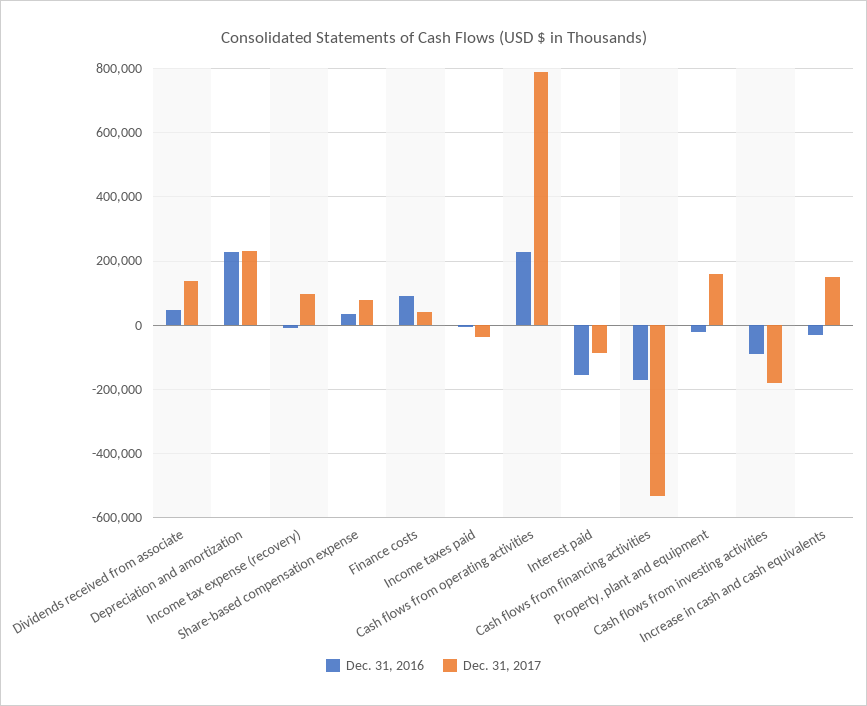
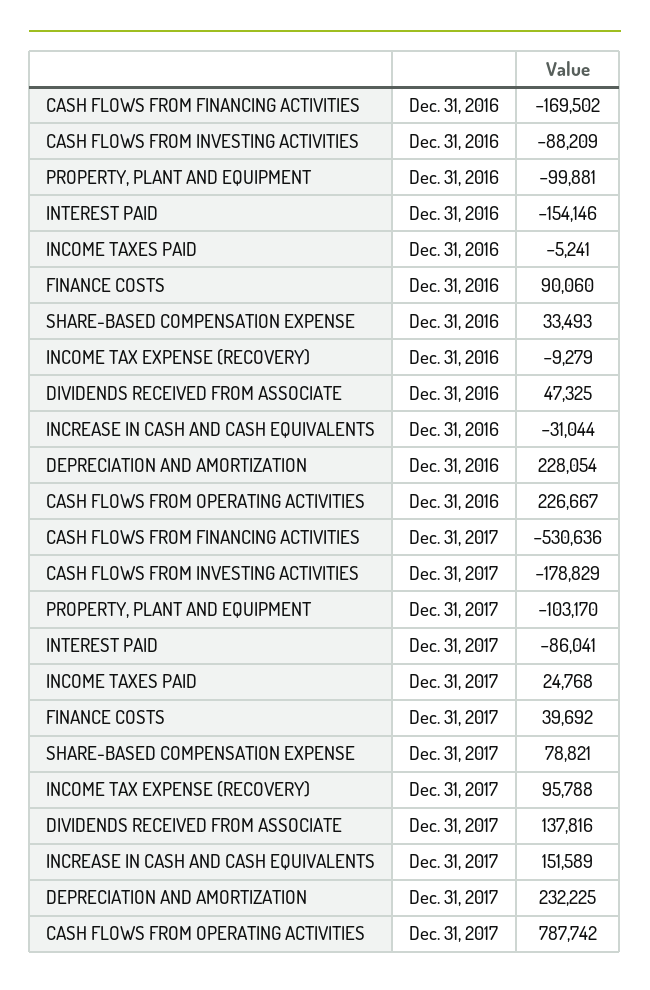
Dec. 31, 2017, Income taxes paid: -40000 -> 24768
Dec. 31, 2016, Property, plant and equipment: -20000 -> -99881
Dec. 31, 2017, Property, plant and equipment: 160000 -> -103170

